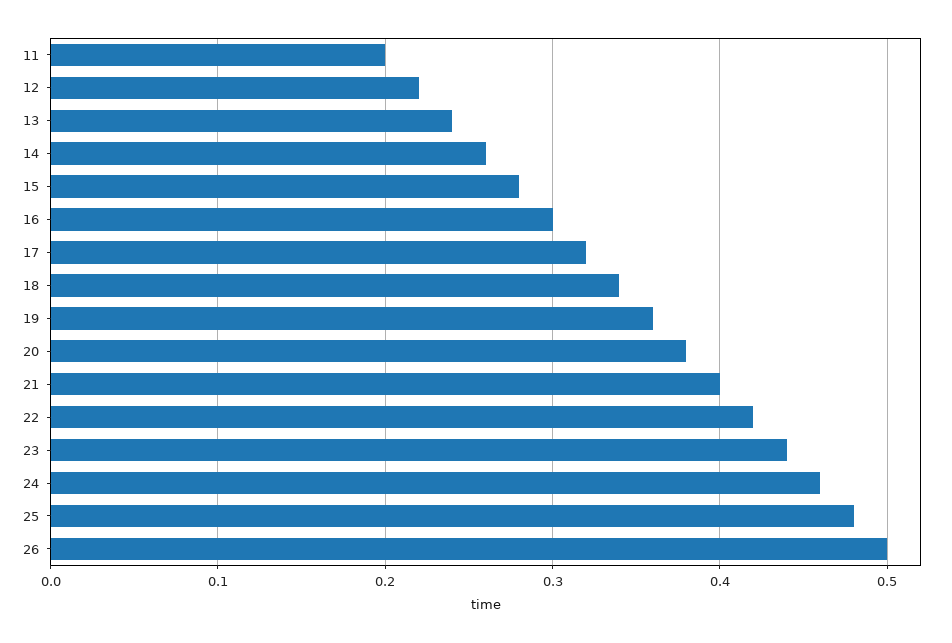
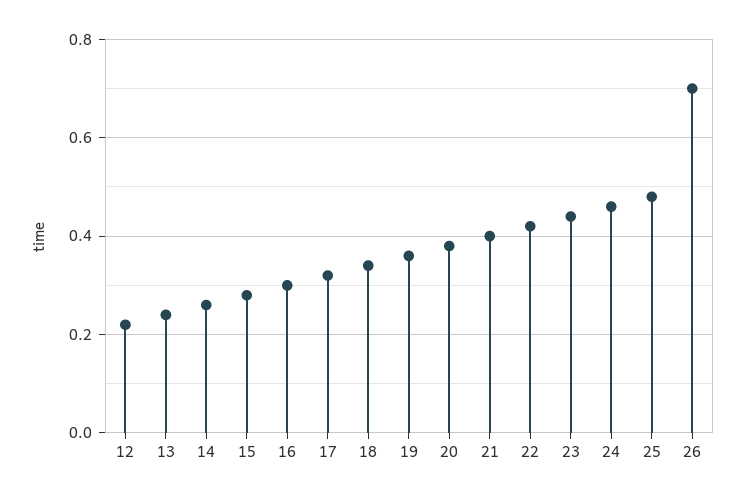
11: 0.2 -> none
26: 0.5 -> 0.7

